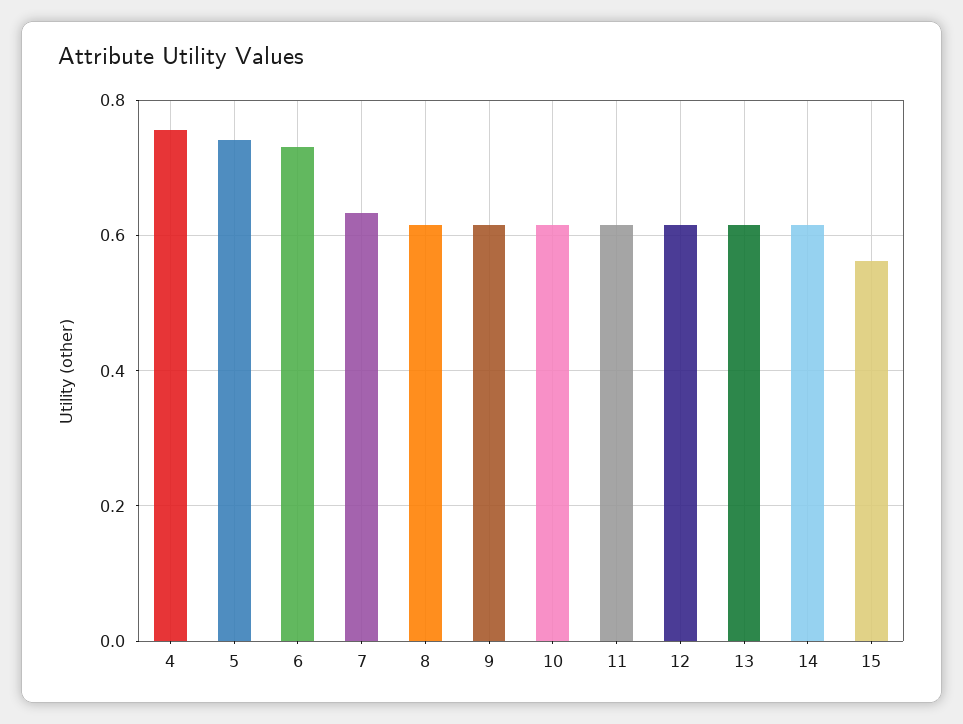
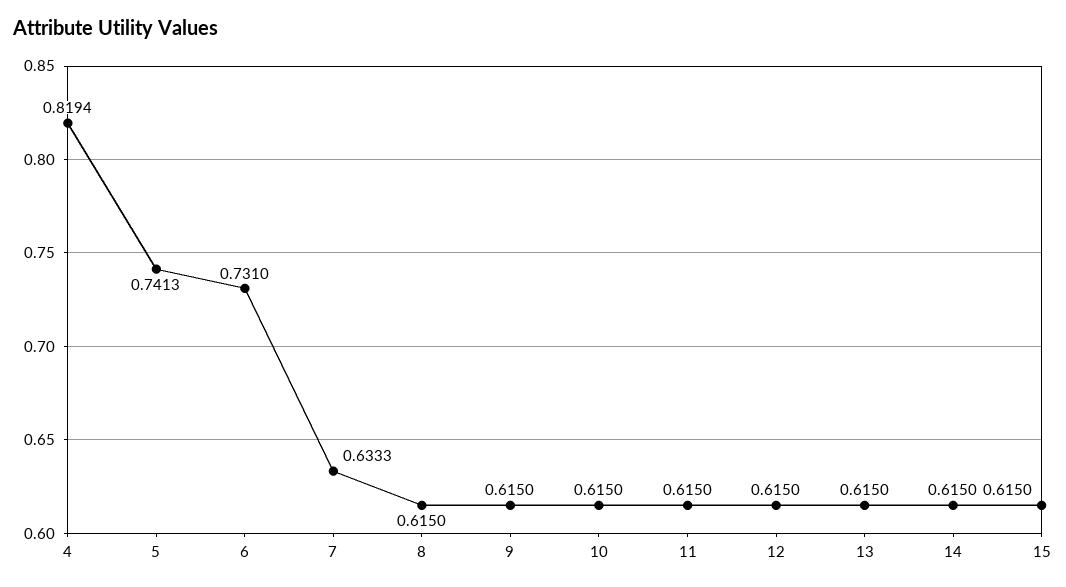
4: 0.76 -> 0.8194
15: 0.56 -> 0.615

